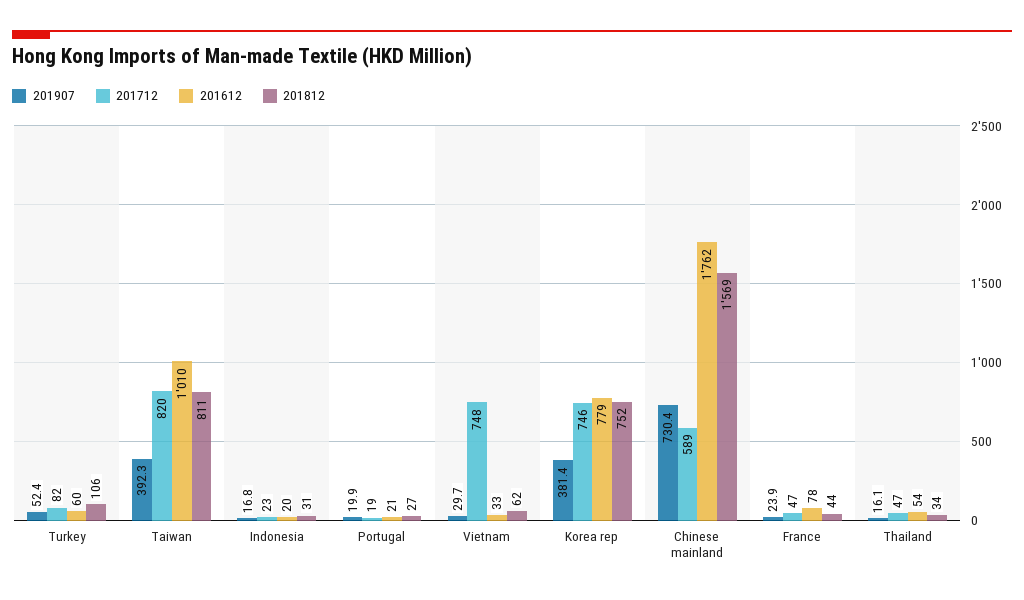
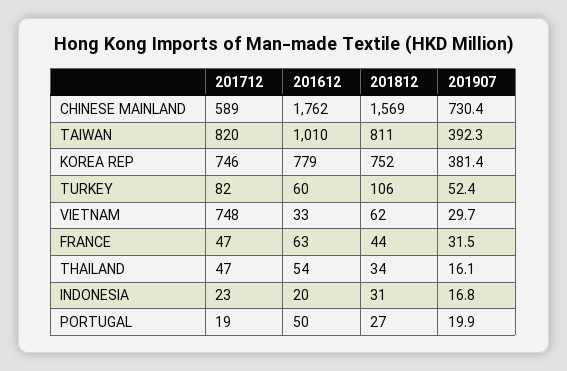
201612, Portugal: 21 -> 50
201907, France: 23.9 -> 31.5
201612, France: 78 -> 63

